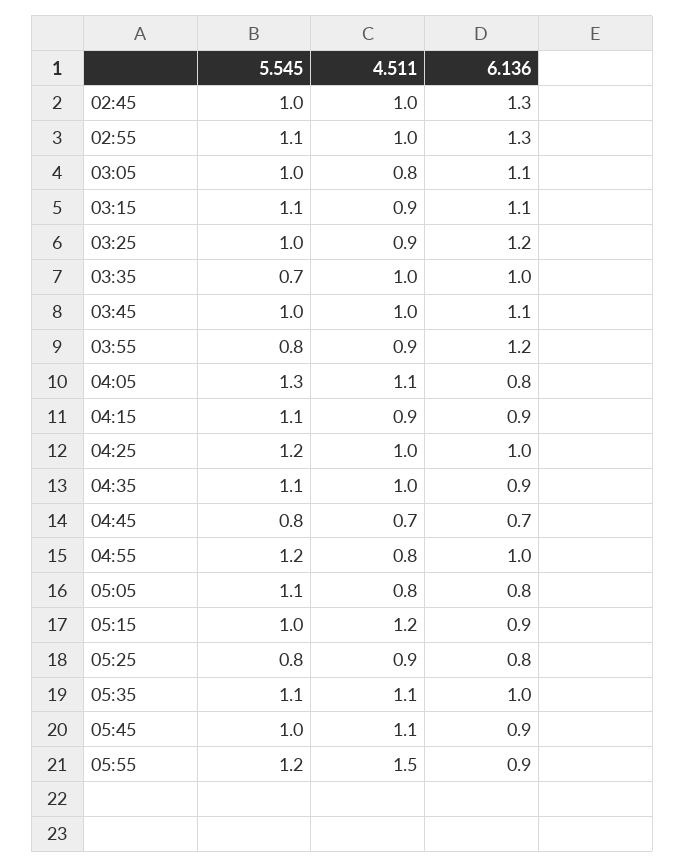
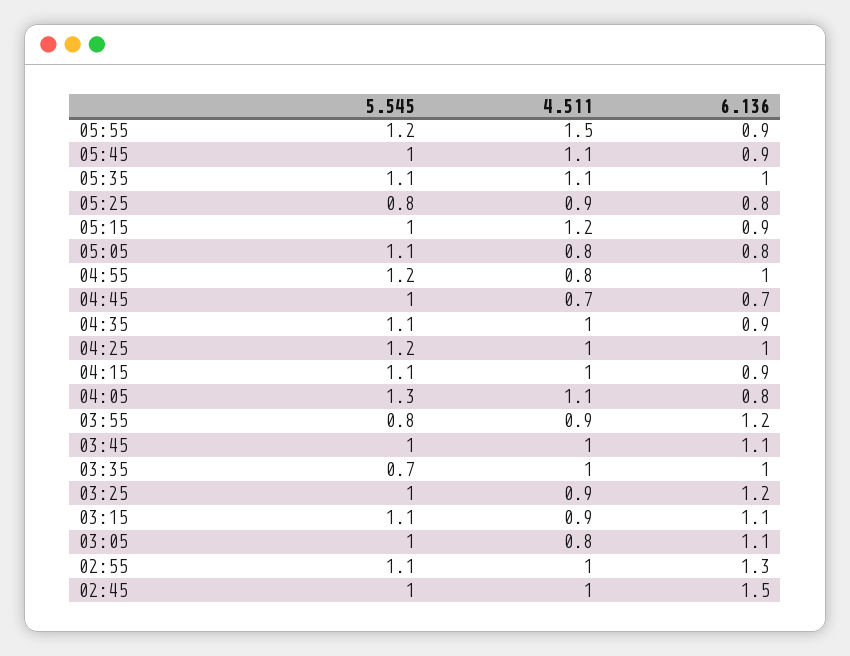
6.136, 02:45: 1.3 -> 1.5
4.511, 04:15: 0.9 -> 1
5.545, 04:45: 0.8 -> 1

